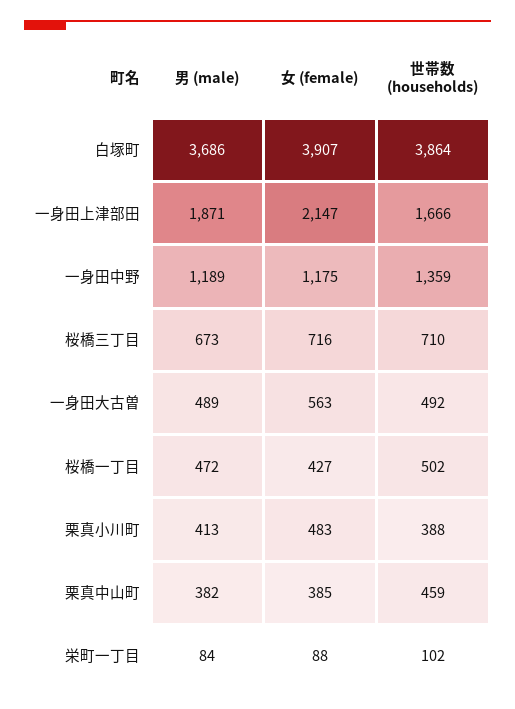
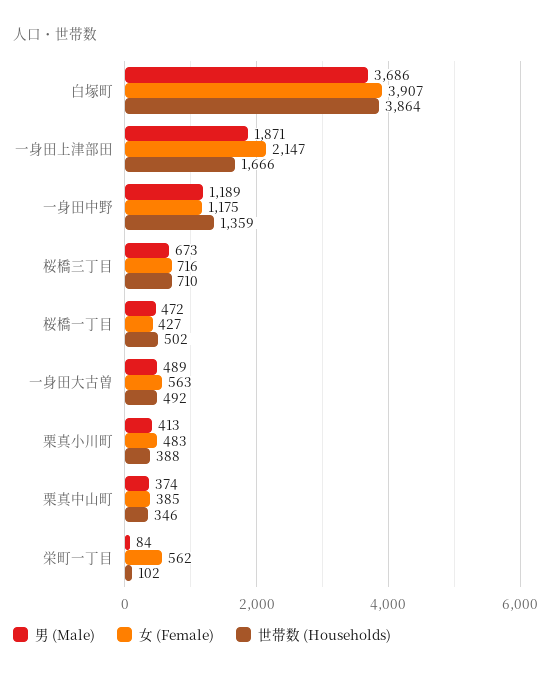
男 (male), 栗真中山町: 382 -> 374
世帯数 (households), 栗真中山町: 459 -> 346
女 (female), 栄町一丁目: 88 -> 562

